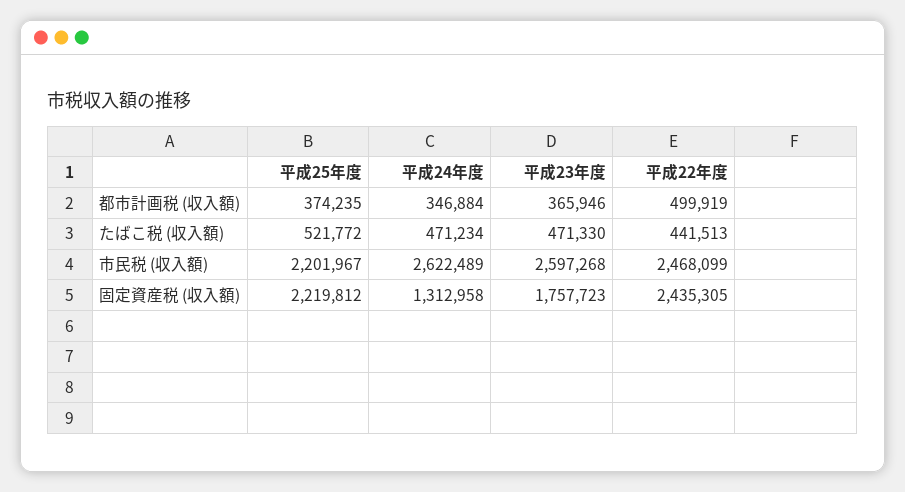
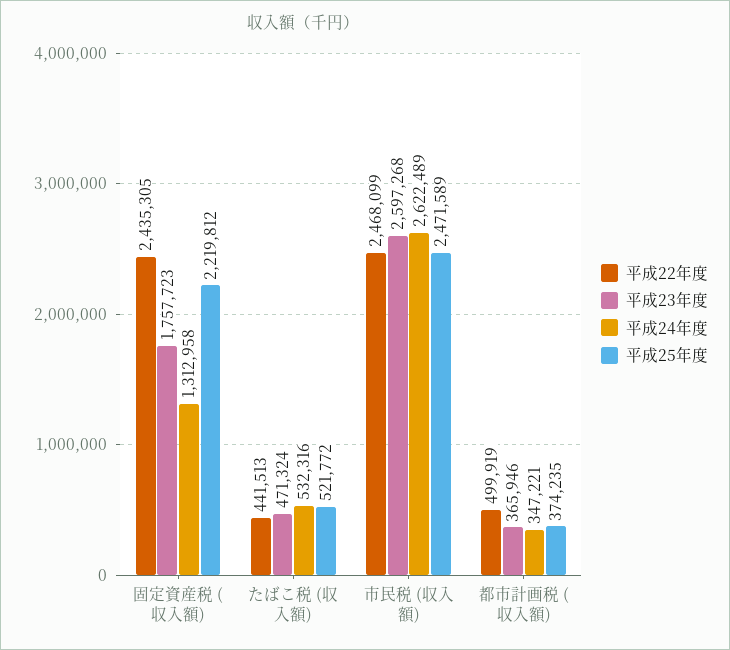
平成24年度, 都市計画税 (収入額): 346884 -> 347221
平成24年度, たばこ税 (収入額): 471234 -> 532316
平成23年度, たばこ税 (収入額): 471330 -> 471324
平成25年度, 市民税 (収入額): 2201967 -> 2471589

